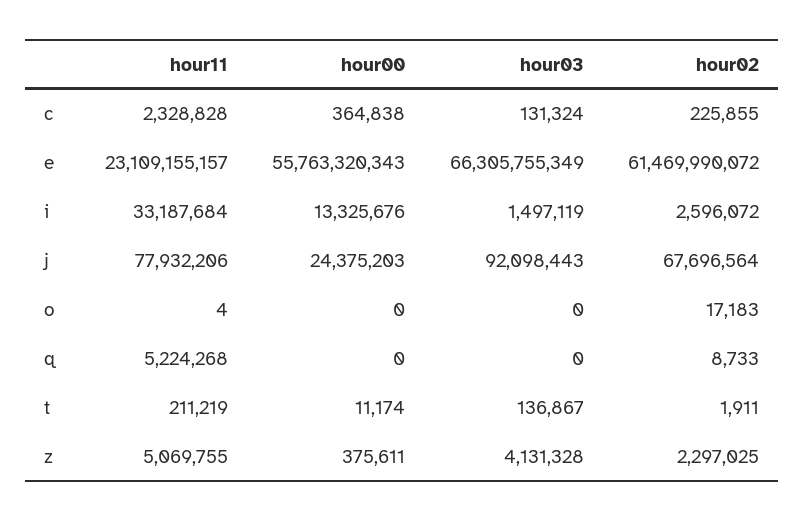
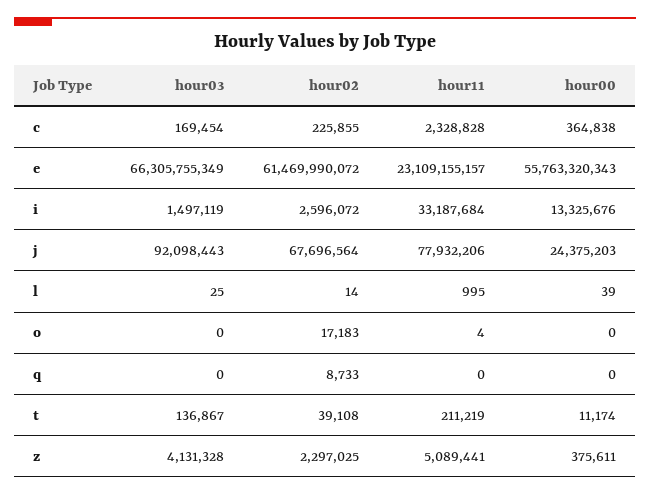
hour03, c: 131324 -> 169454
hour11, q: 5224268 -> 0
hour02, t: 1911 -> 39108
hour11, z: 5069755 -> 5089441
hour03, l: none -> 25
hour02, l: none -> 14
hour11, l: none -> 995
hour00, l: none -> 39

